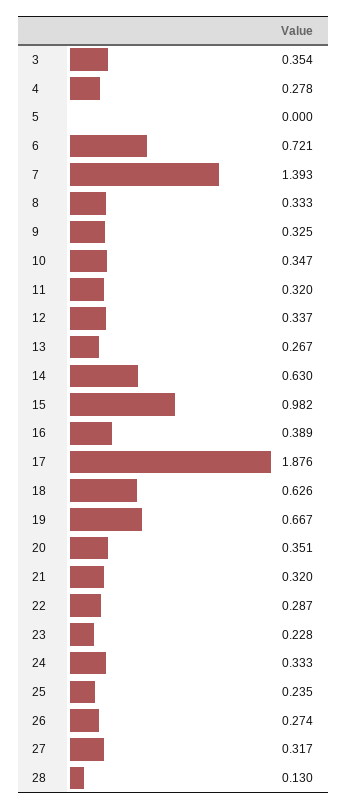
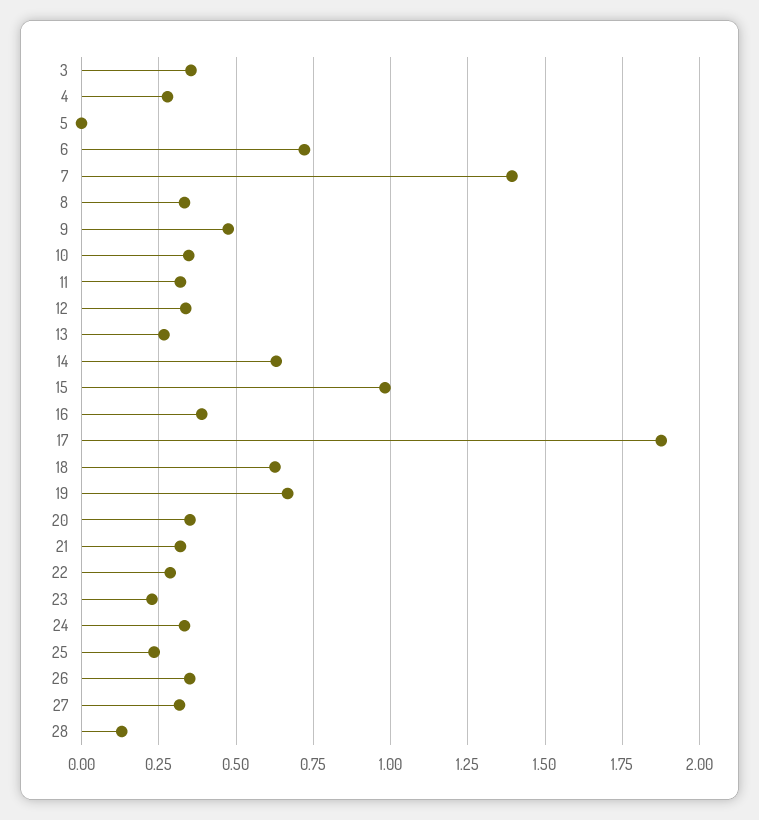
9: 0.325 -> 0.475
26: 0.274 -> 0.35

